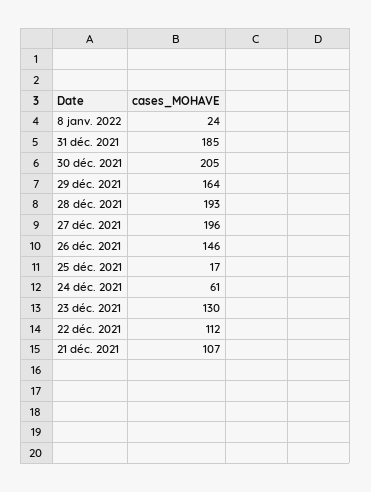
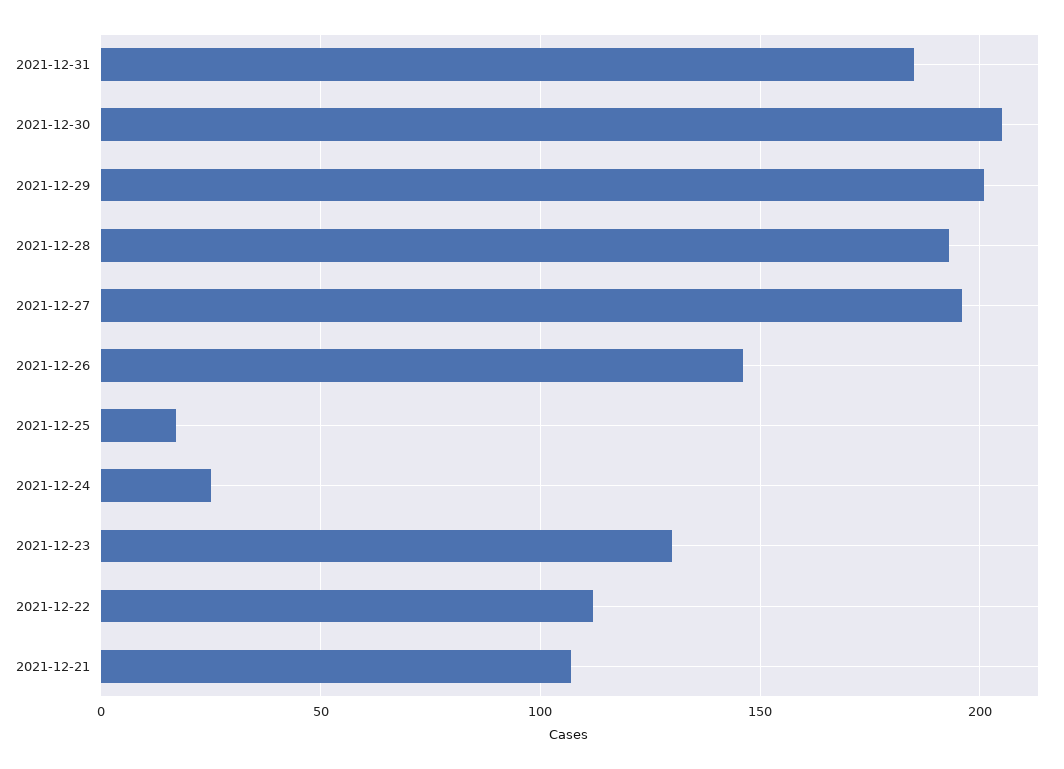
8 janv. 2022: 24 -> none
29 déc. 2021: 164 -> 200
24 déc. 2021: 61 -> 25

